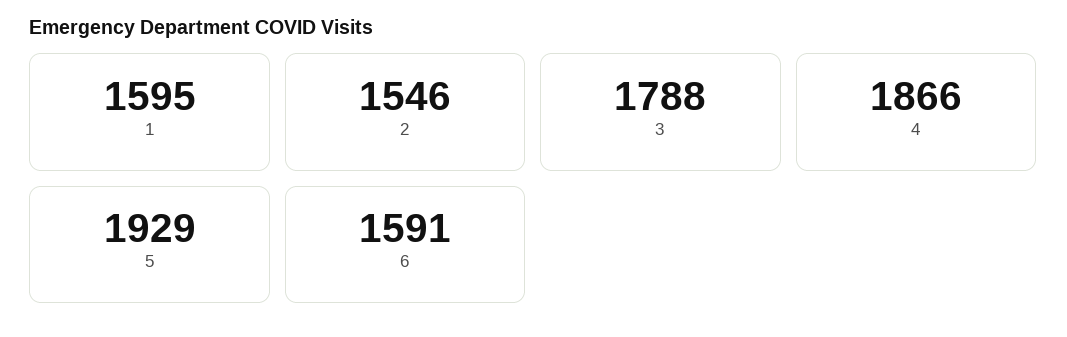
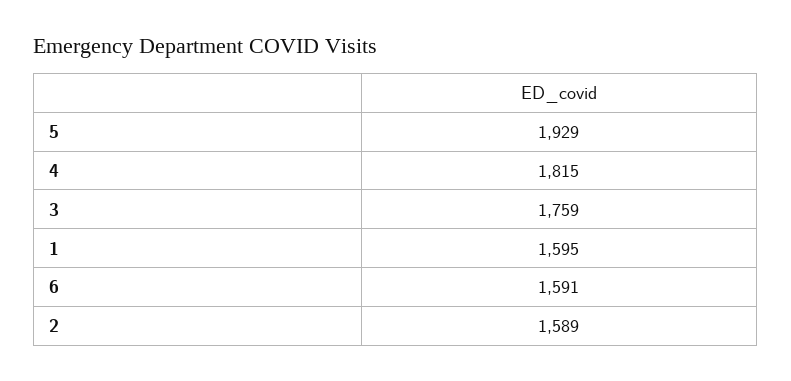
2: 1546 -> 1589
3: 1788 -> 1759
4: 1866 -> 1815

